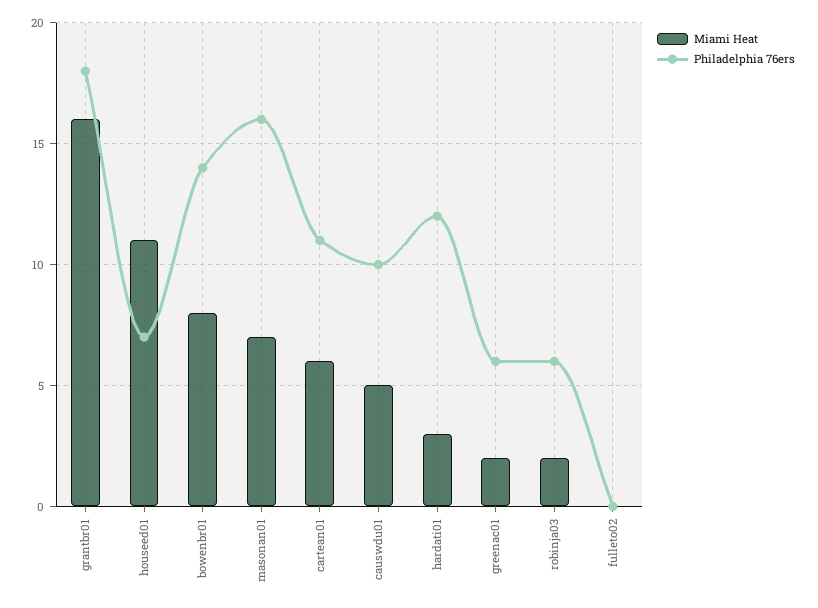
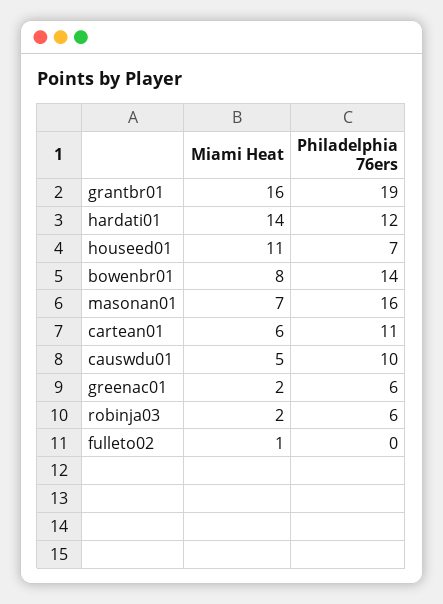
Philadelphia 76ers, grantbr01: 18 -> 19
Miami Heat, hardati01: 3 -> 14
Miami Heat, fulleto02: 0 -> 1

